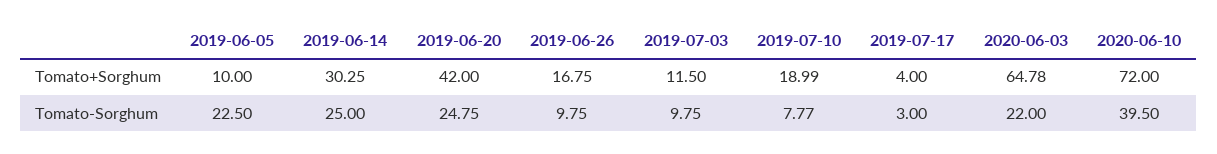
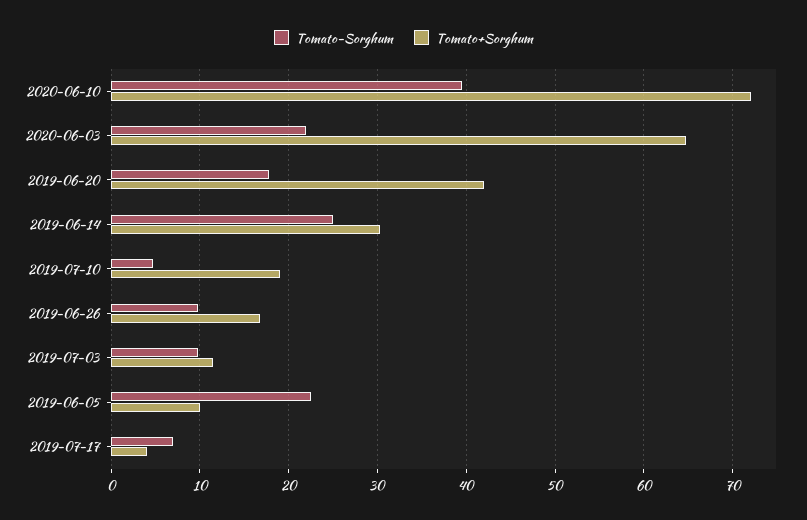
Tomato-Sorghum, 2019-06-20: 24.75 -> 18
Tomato-Sorghum, 2019-07-10: 7.77 -> 5
Tomato-Sorghum, 2019-07-17: 3 -> 7

